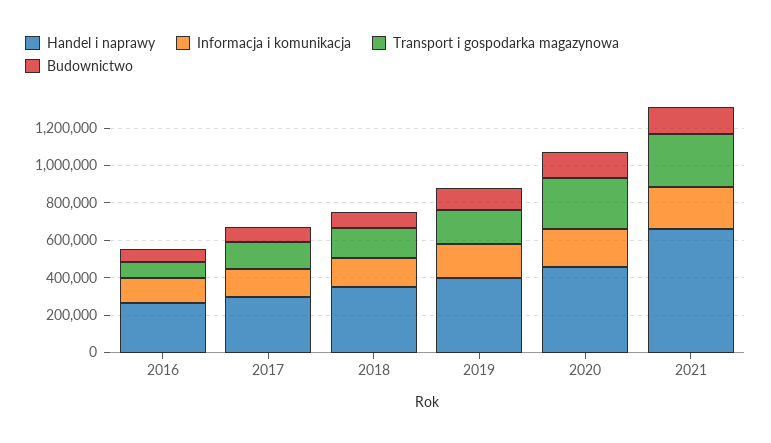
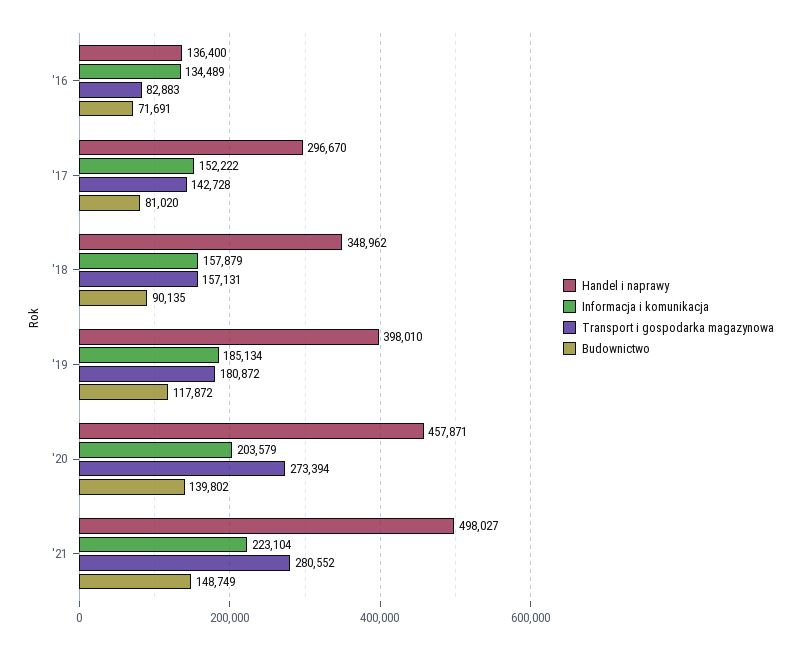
Handel i naprawy, 2016: 250000 -> 136400
Handel i naprawy, 2021: 650000 -> 498027

